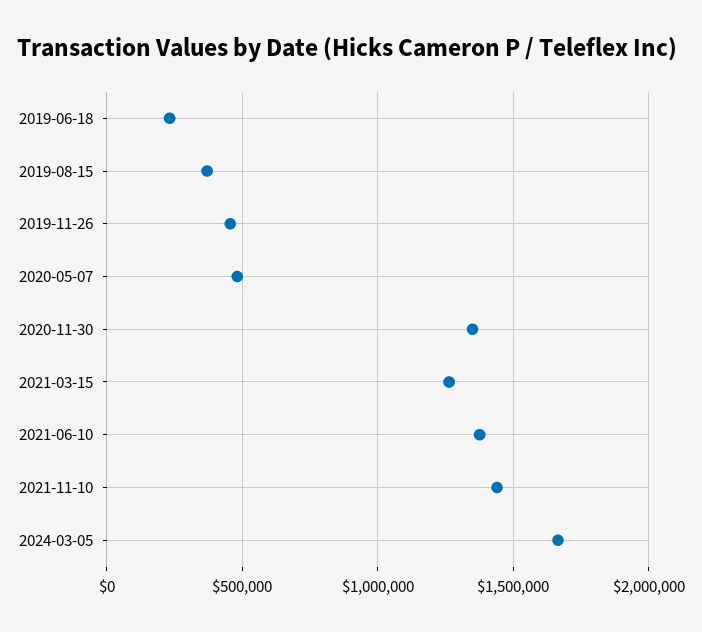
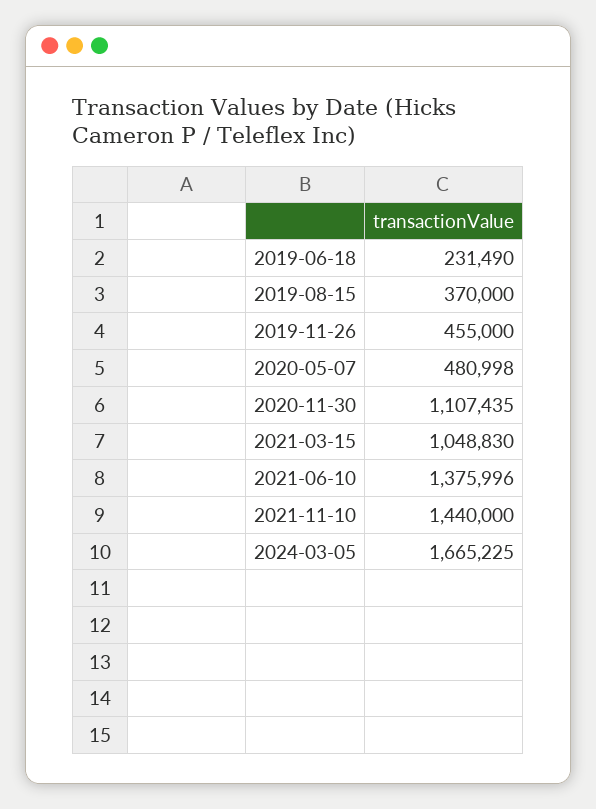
2020-11-30: 1350000 -> 1107435
2021-03-15: 1250000 -> 1048830

